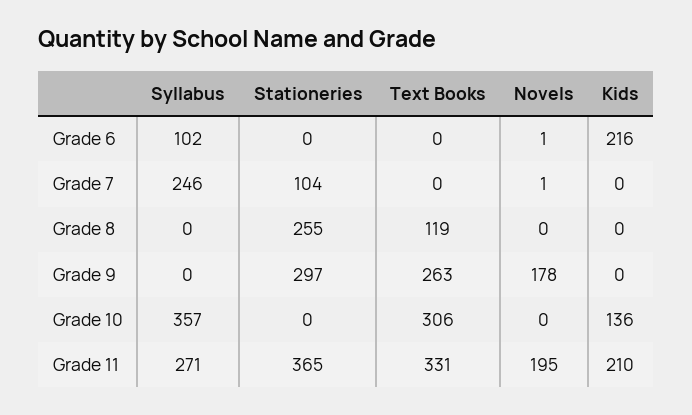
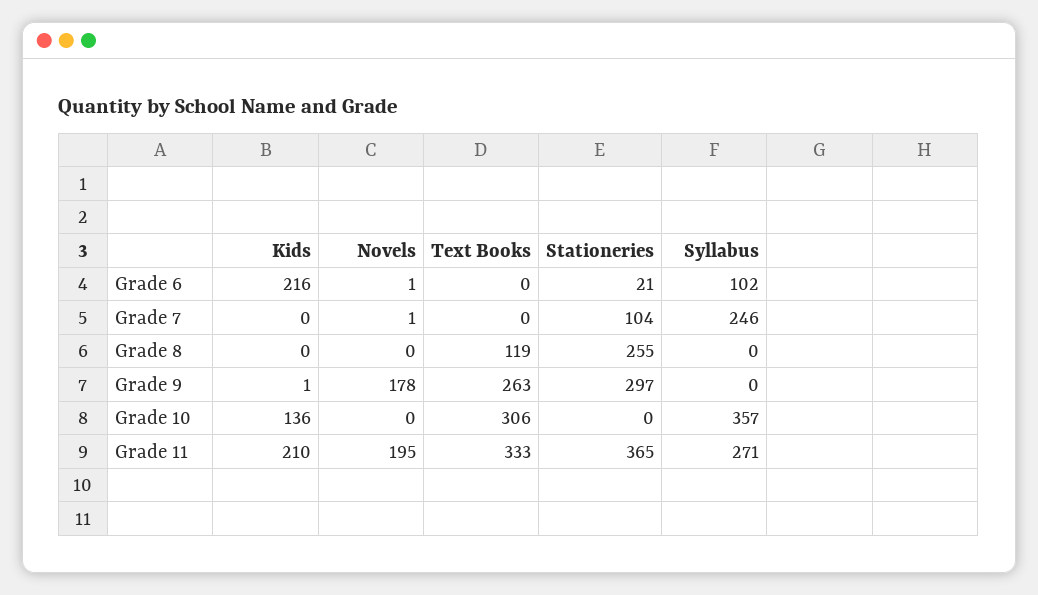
Stationeries, Grade 6: 0 -> 21
Kids, Grade 9: 0 -> 1
Text Books, Grade 11: 331 -> 333

